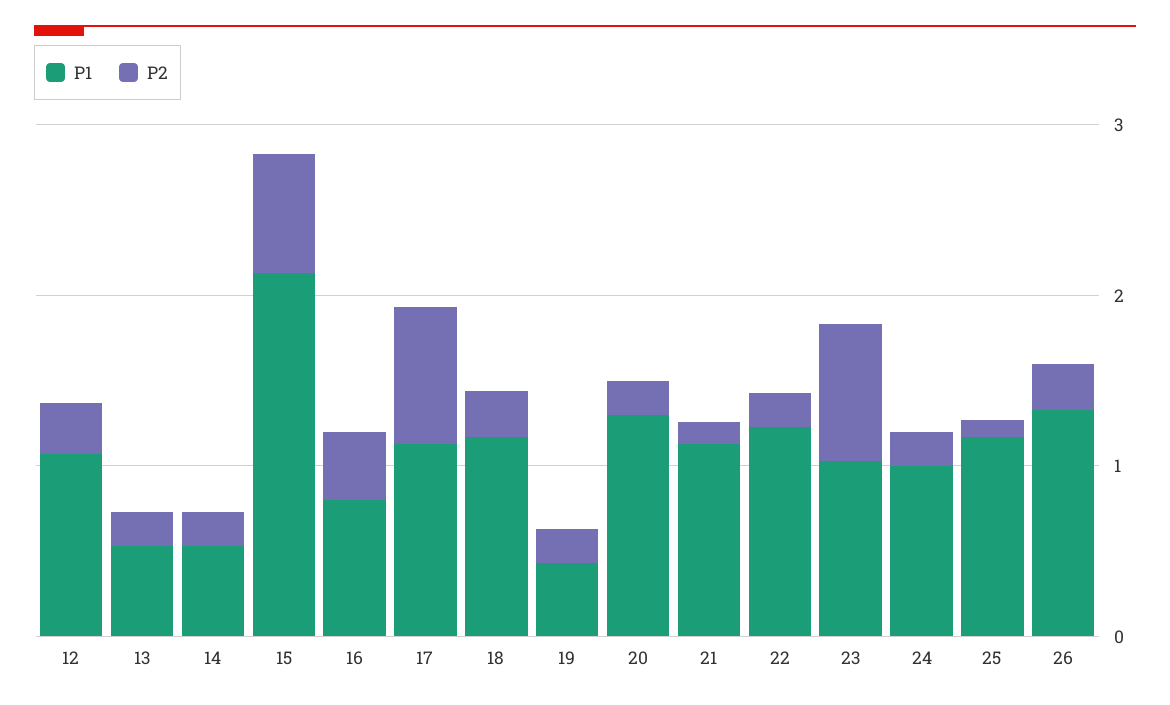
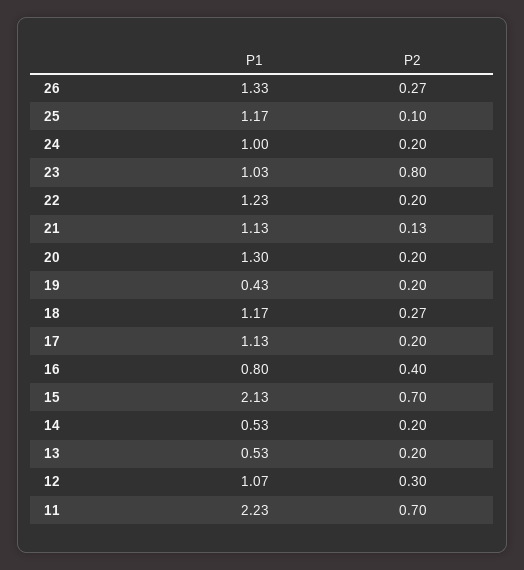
P2, 17: 0.8 -> 0.2
P1, 11: none -> 2.23
P2, 11: none -> 0.7

